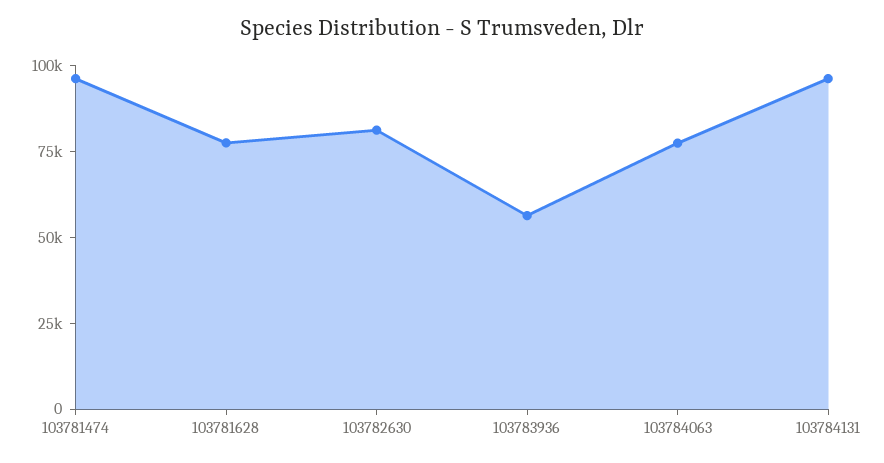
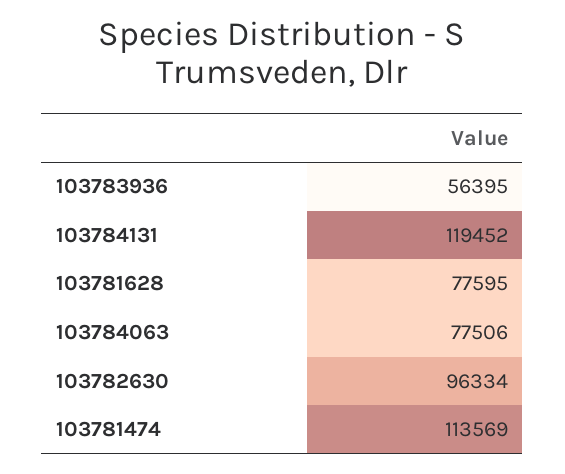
103781474: 95000 -> 113569
103782630: 80000 -> 96334
103784131: 95000 -> 119452

